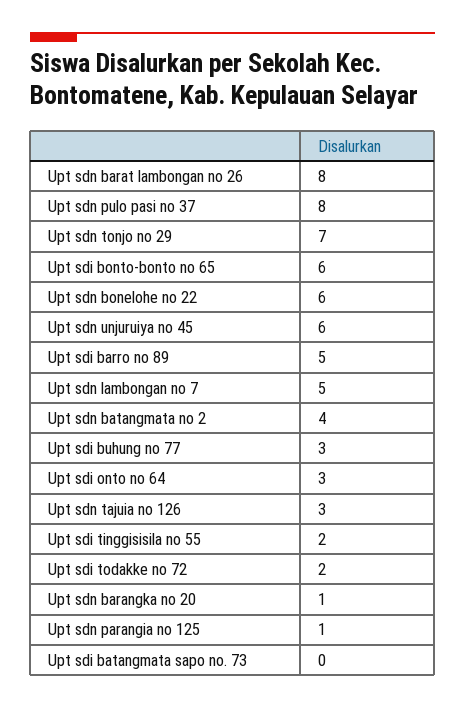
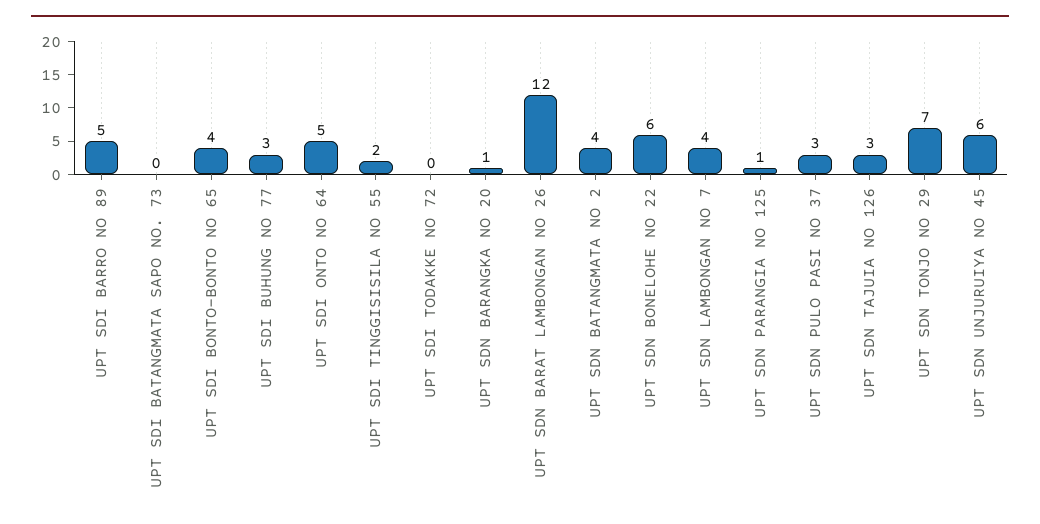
Upt sdn barat lambongan no 26: 8 -> 12
Upt sdn pulo pasi no 37: 8 -> 3
Upt sdi bonto-bonto no 65: 6 -> 4
Upt sdn lambongan no 7: 5 -> 4
Upt sdi onto no 64: 3 -> 5
Upt sdi todakke no 72: 2 -> 0

